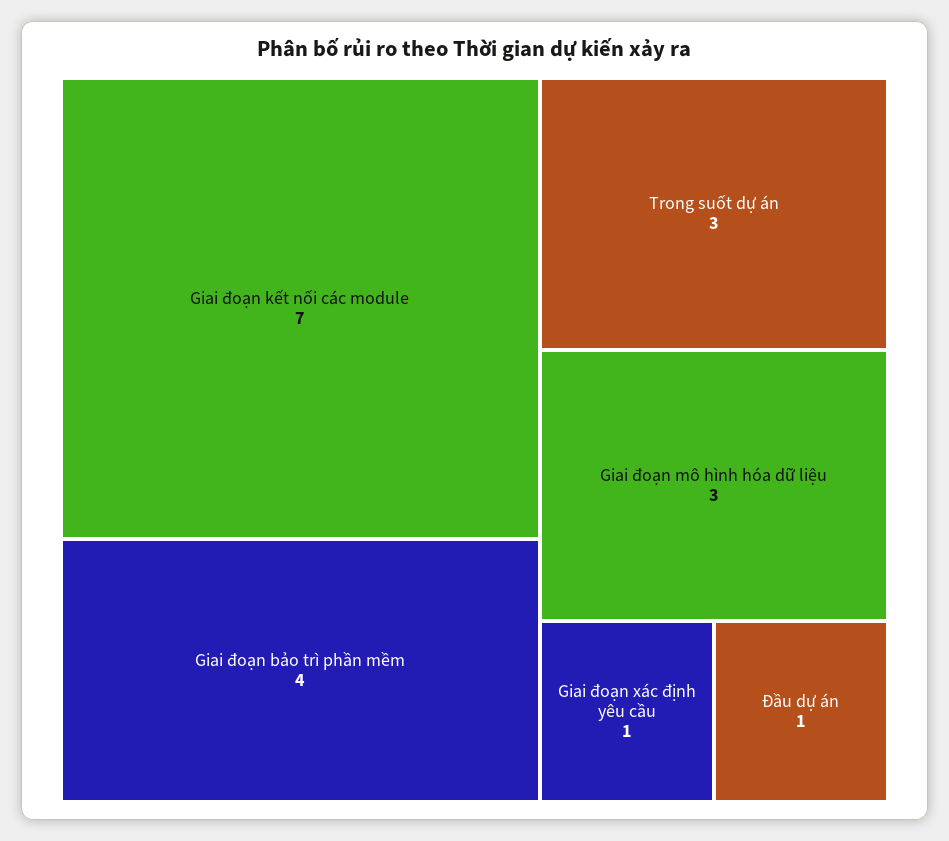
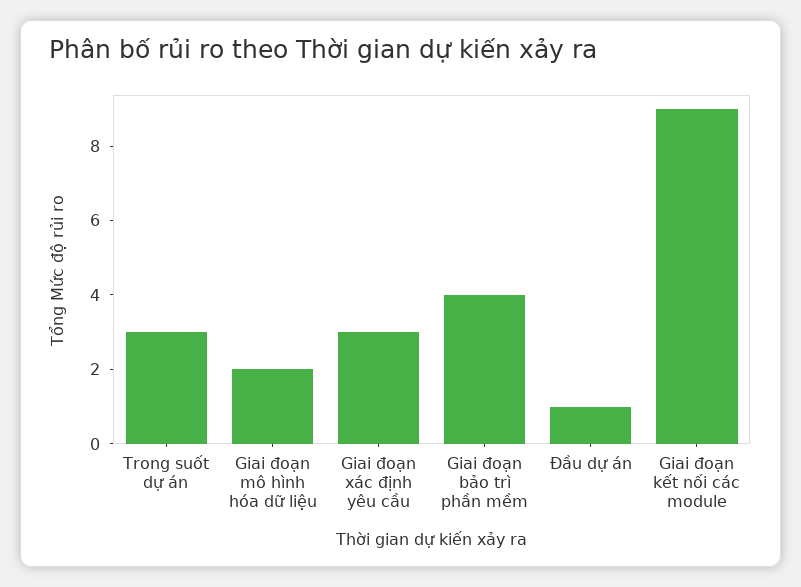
Giai đoạn kết nối các module: 7 -> 9
Giai đoạn mô hình hóa dữ liệu: 3 -> 2
Giai đoạn xác định yêu cầu: 1 -> 3

